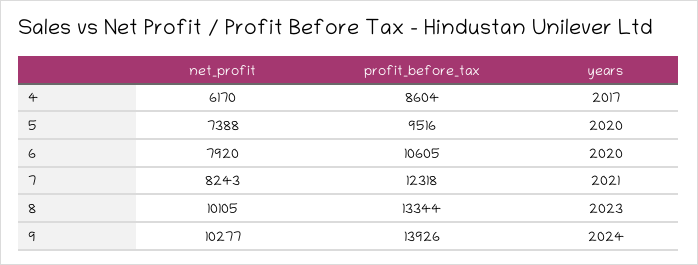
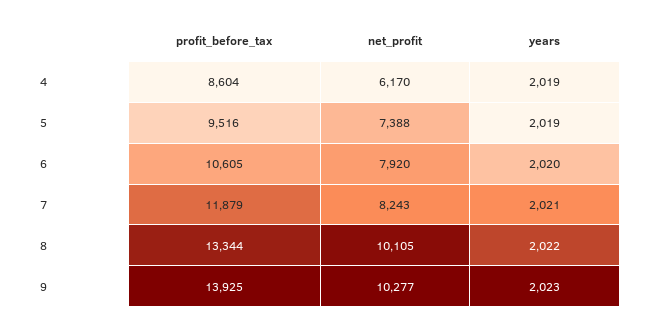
years, 4: 2017 -> 2019
years, 5: 2020 -> 2019
profit_before_tax, 7: 12318 -> 11879
years, 8: 2023 -> 2022
profit_before_tax, 9: 13926 -> 13925
years, 9: 2024 -> 2023

